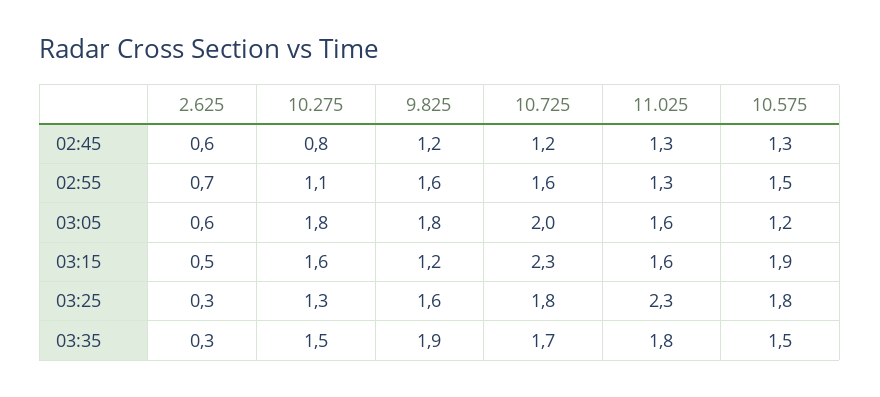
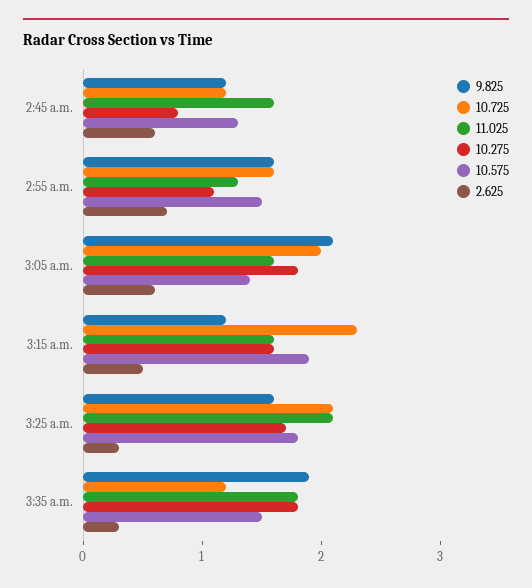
11.025, 02:45: 1.3 -> 1.6
9.825, 03:05: 1.8 -> 2.1
10.575, 03:05: 1.2 -> 1.4
10.275, 03:25: 1.3 -> 1.7
10.725, 03:25: 1.8 -> 2.1
11.025, 03:25: 2.3 -> 2.1
10.275, 03:35: 1.5 -> 1.8
10.725, 03:35: 1.7 -> 1.2

